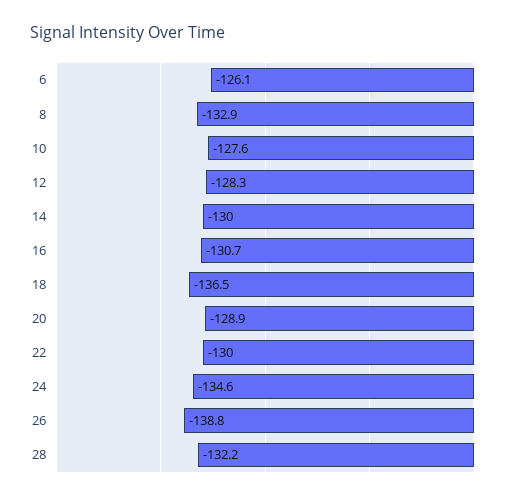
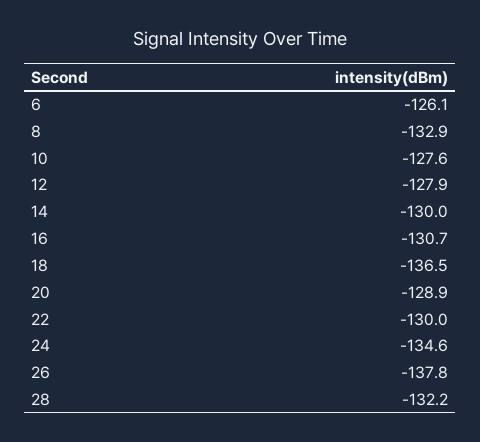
12: -128.3 -> -127.9
26: -138.8 -> -137.8

